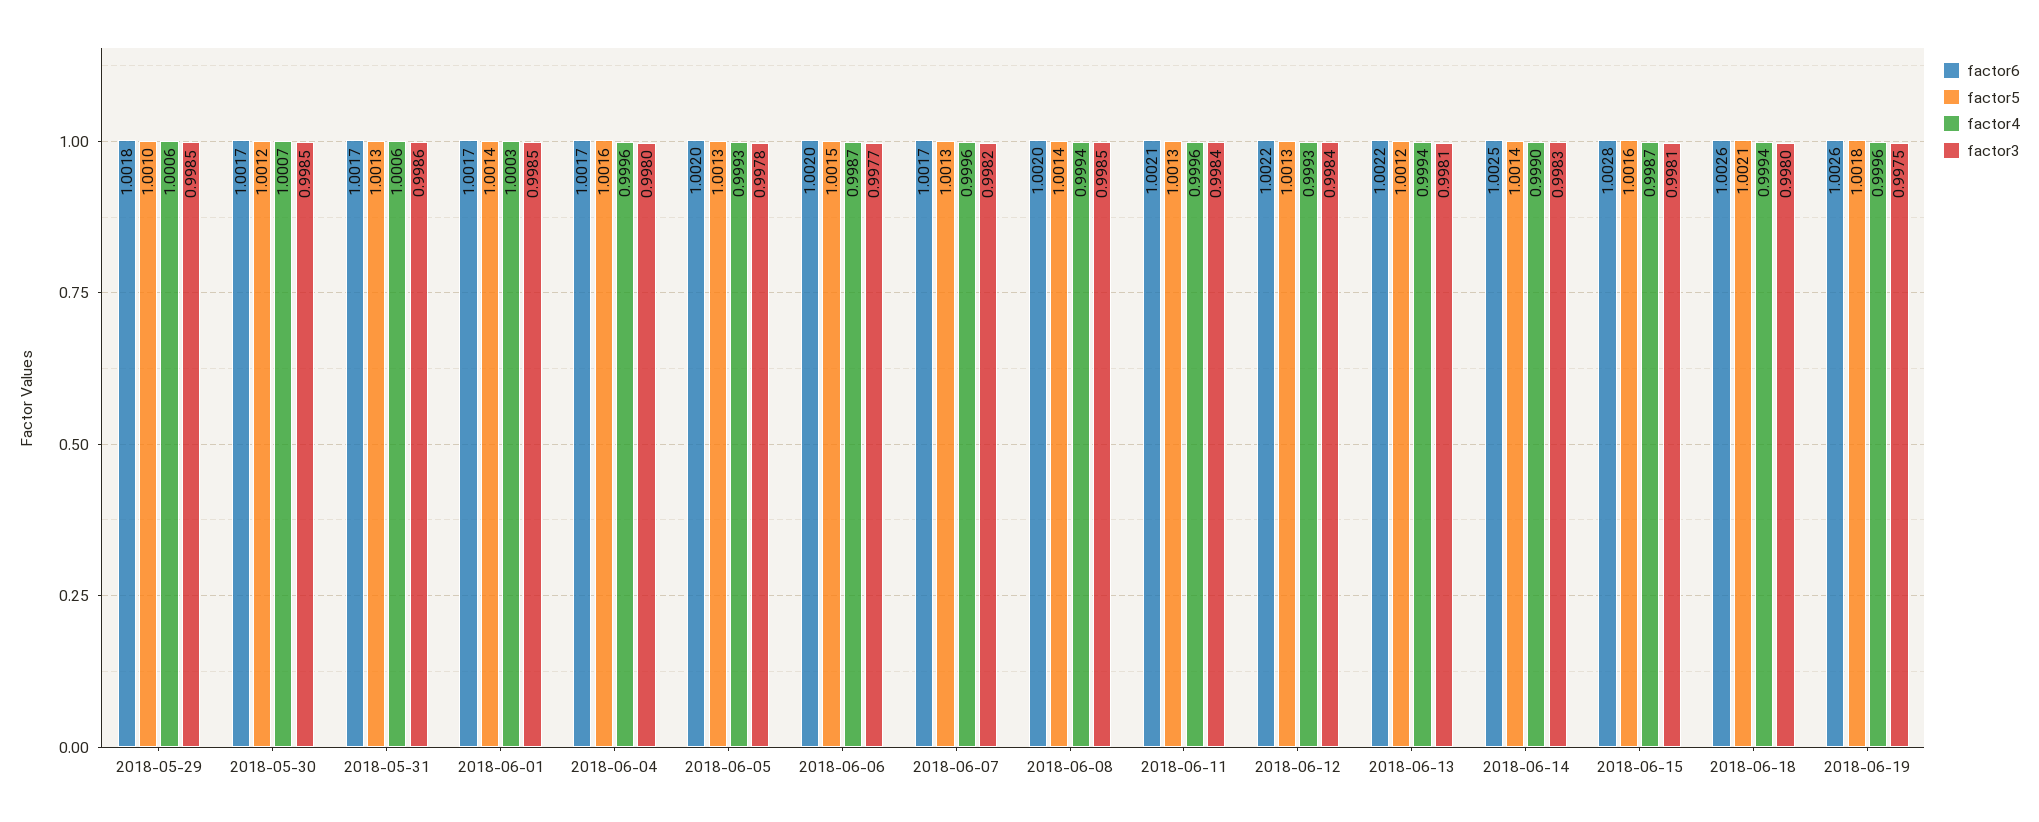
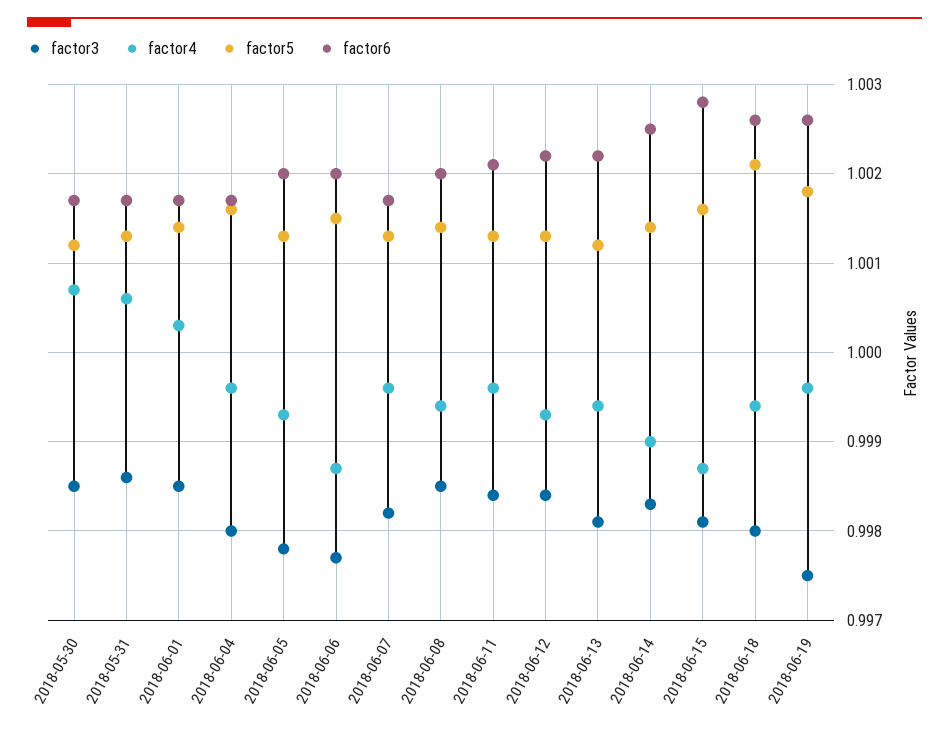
factor6, 2018-05-29: 1.0018 -> none
factor5, 2018-05-29: 1.001 -> none
factor4, 2018-05-29: 1.0006 -> none
factor3, 2018-05-29: 0.9985 -> none

